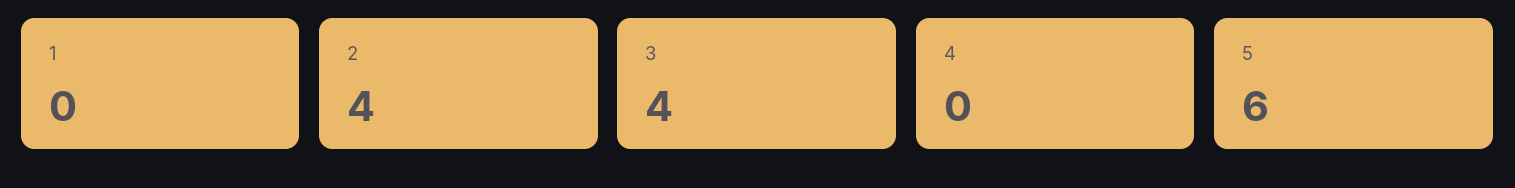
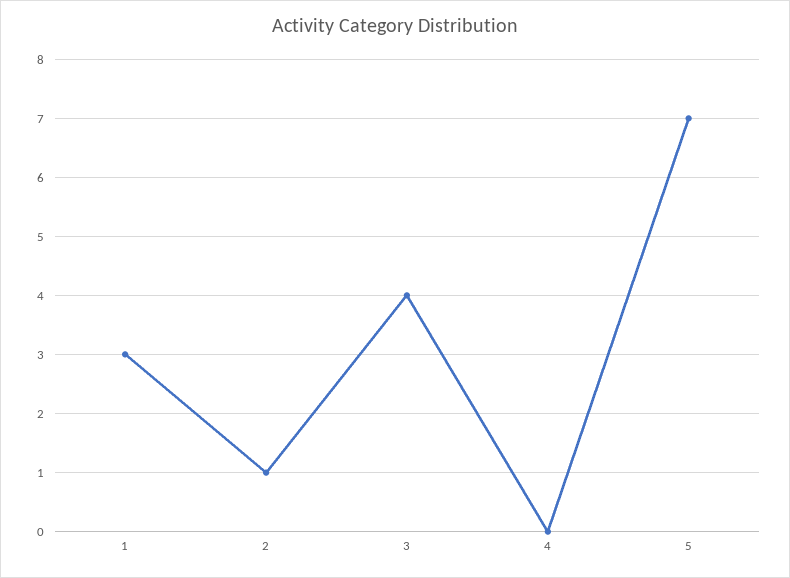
1: 0 -> 3
2: 4 -> 1
5: 6 -> 7

